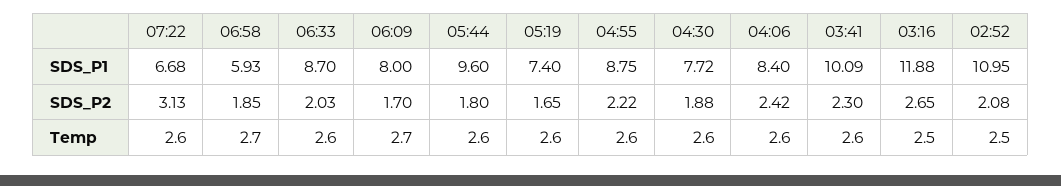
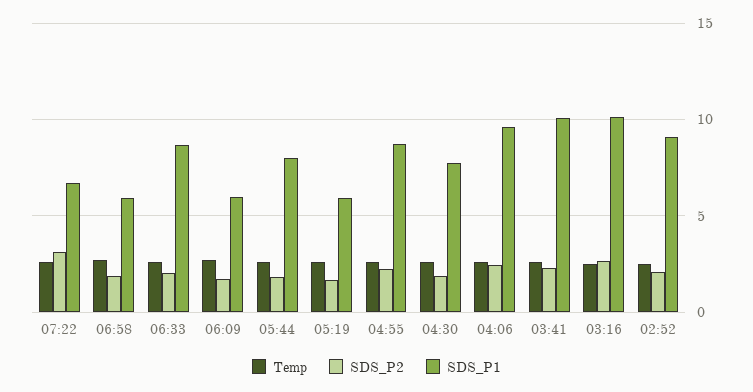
SDS_P1, 06:09: 8 -> 6
SDS_P1, 05:44: 9.6 -> 8
SDS_P1, 05:19: 7.4 -> 6
SDS_P1, 04:06: 8.4 -> 9.5
SDS_P1, 03:16: 11.88 -> 10
SDS_P1, 02:52: 10.95 -> 9

